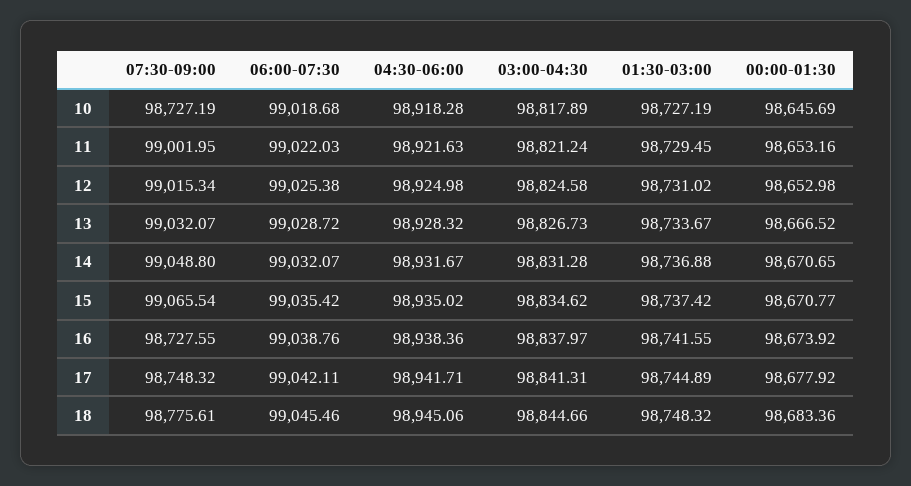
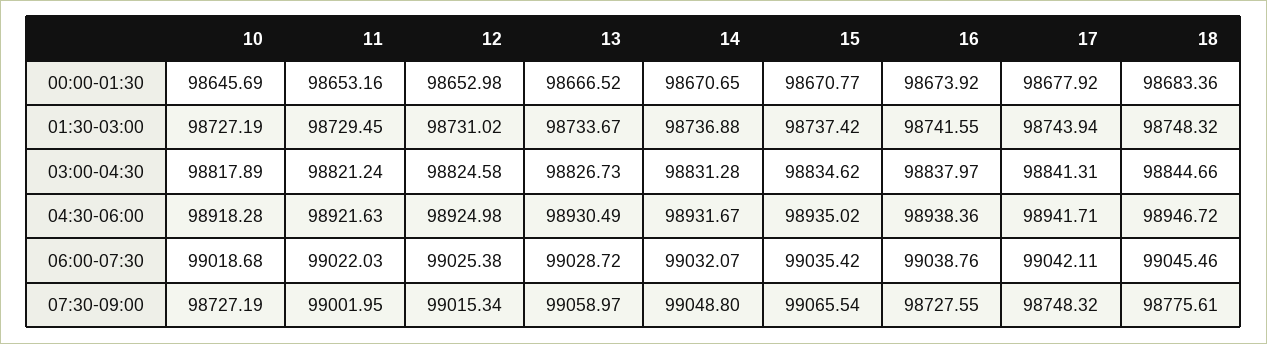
07:30-09:00, 13: 99032.07 -> 99058.97
04:30-06:00, 13: 98928.32 -> 98930.49
01:30-03:00, 17: 98744.89 -> 98743.94
04:30-06:00, 18: 98945.06 -> 98946.72

